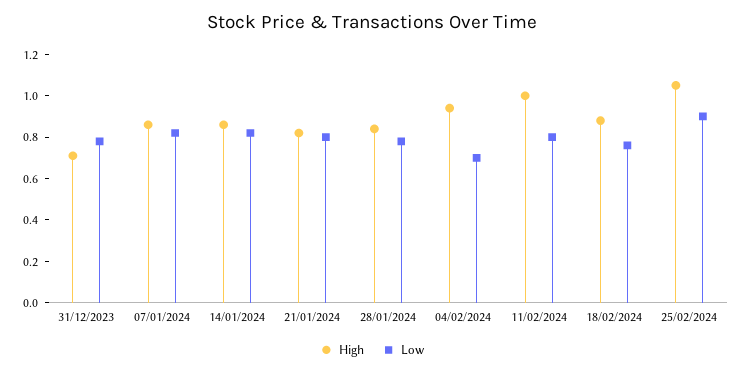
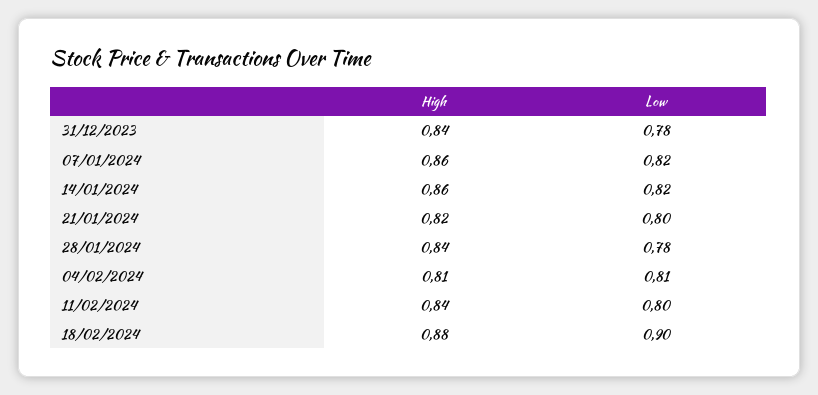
High, 31/12/2023: 0.7 -> 0.84
High, 04/02/2024: 0.95 -> 0.81
Low, 04/02/2024: 0.7 -> 0.81
High, 11/02/2024: 1 -> 0.84
Low, 18/02/2024: 0.75 -> 0.9
High, 25/02/2024: 1.05 -> none
Low, 25/02/2024: 0.9 -> none

